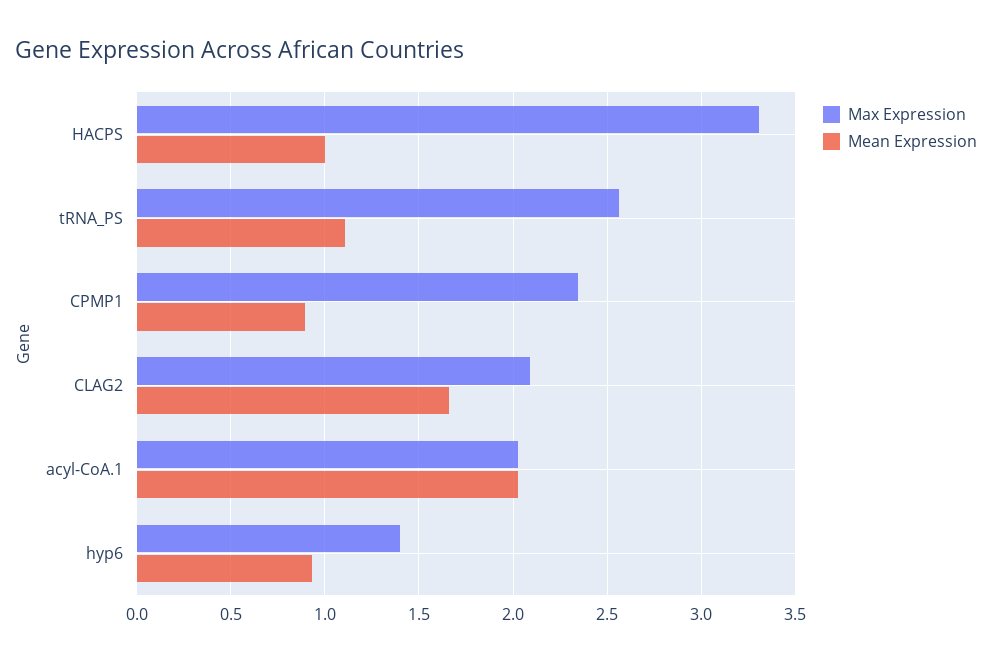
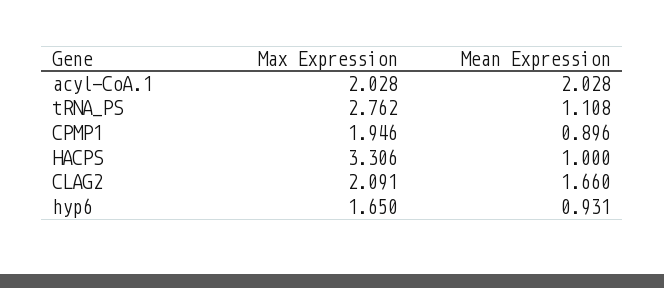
Max Expression, tRNA_PS: 2.55 -> 2.762
Max Expression, CPMP1: 2.35 -> 1.946
Max Expression, hyp6: 1.4 -> 1.65

